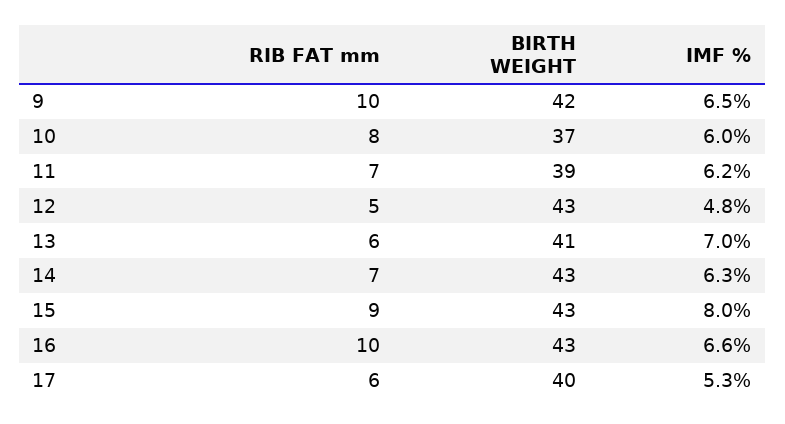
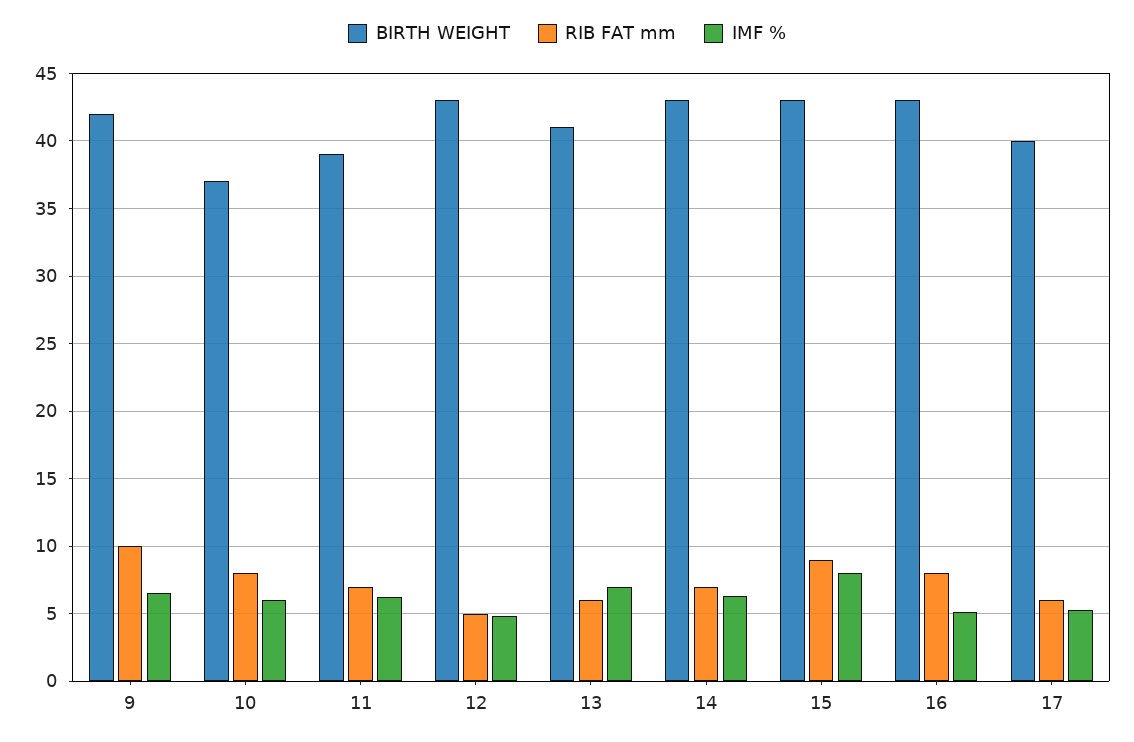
RIB FAT mm, 16: 10 -> 8
IMF %, 16: 6.6 -> 5

